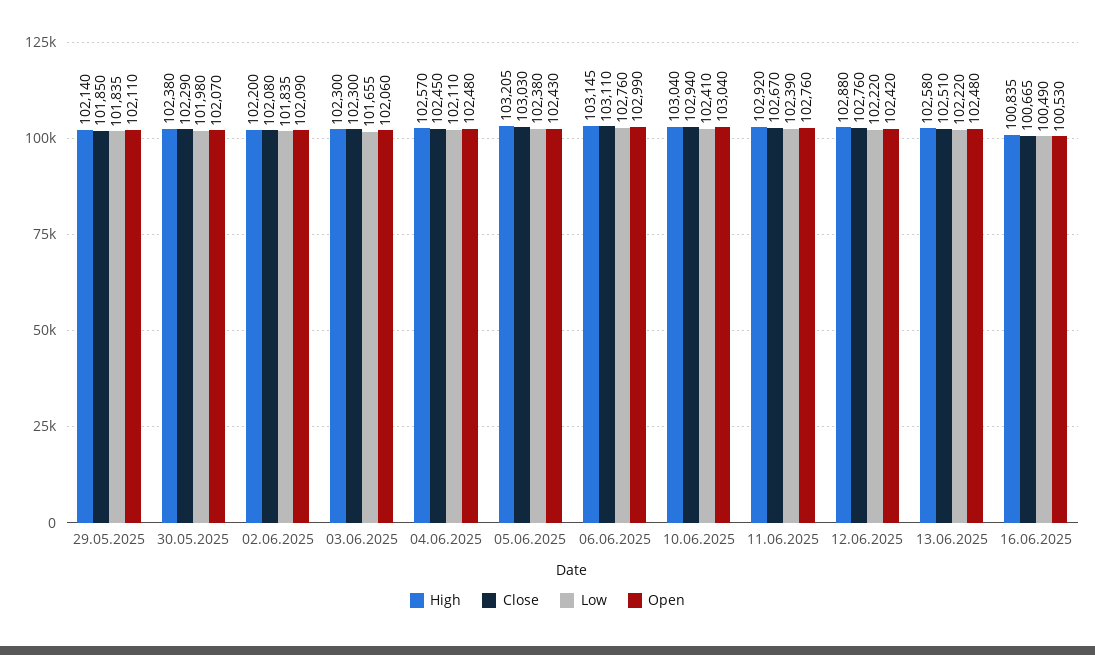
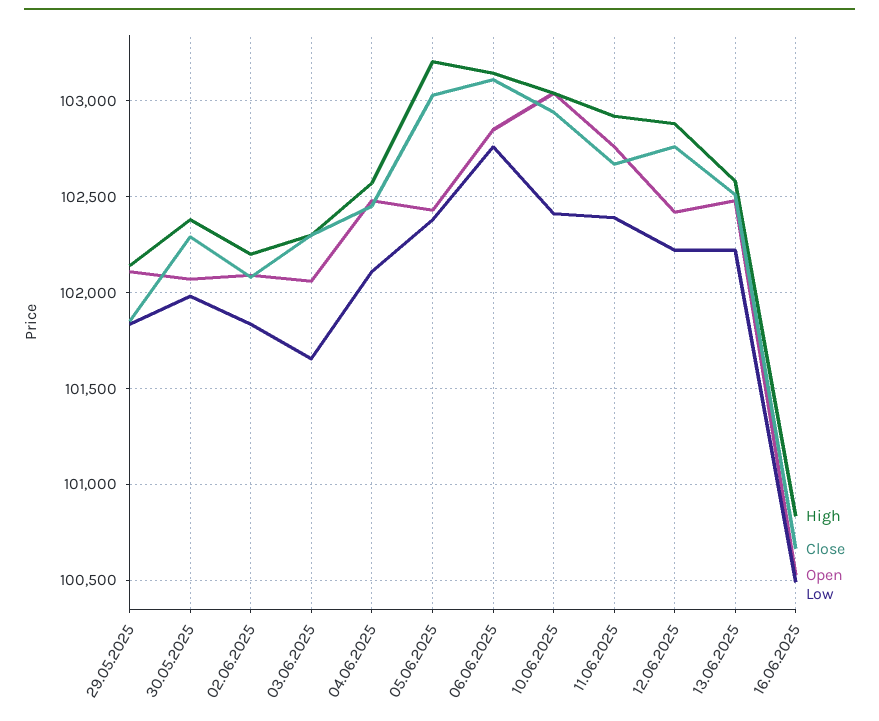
Open, 06.06.2025: 102990 -> 102850

